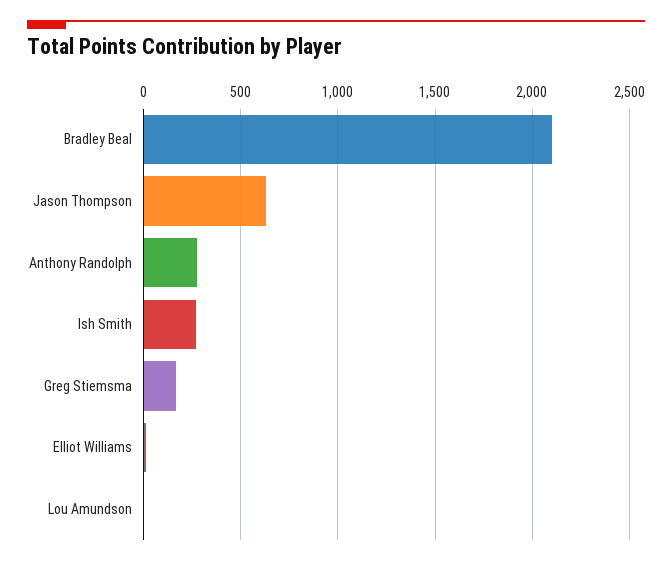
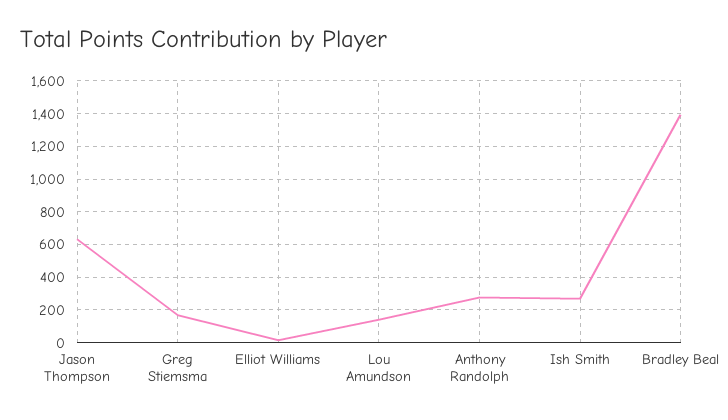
Bradley Beal: 2100 -> 1400
Lou Amundson: 0 -> 150

